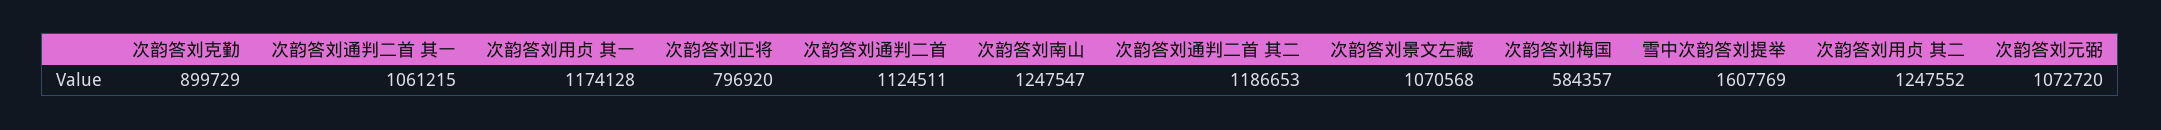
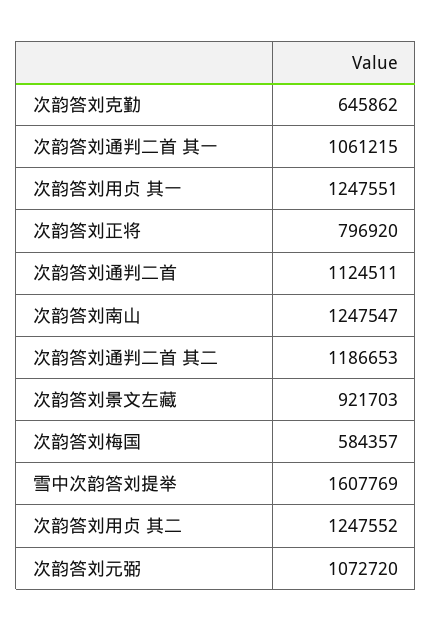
次韵答刘克勤: 899729 -> 645862
次韵答刘用贞 其一: 1174128 -> 1247551
次韵答刘景文左藏: 1070568 -> 921703

